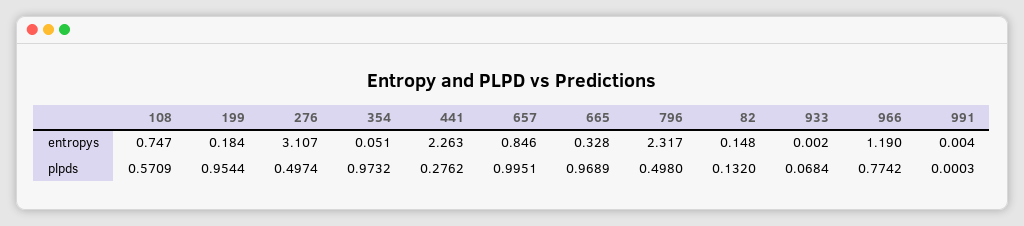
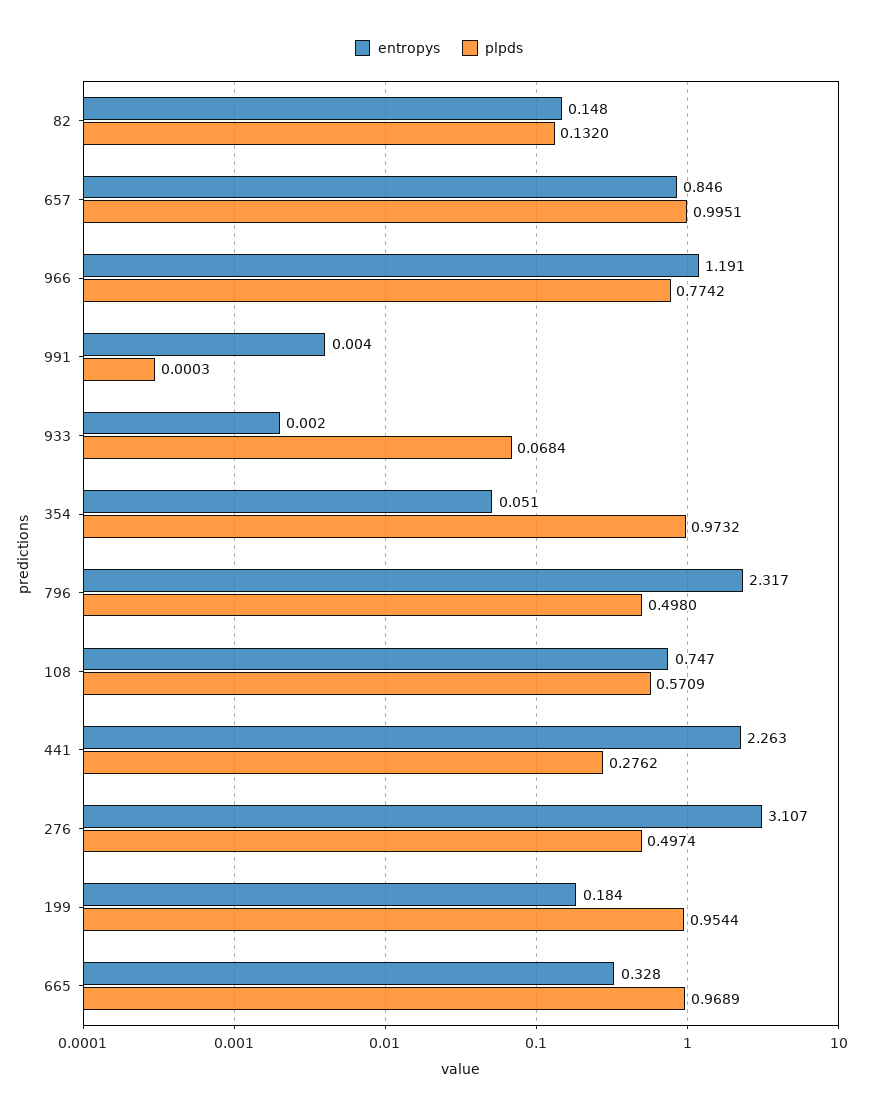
entropys, 966: 1.19 -> 1.191

